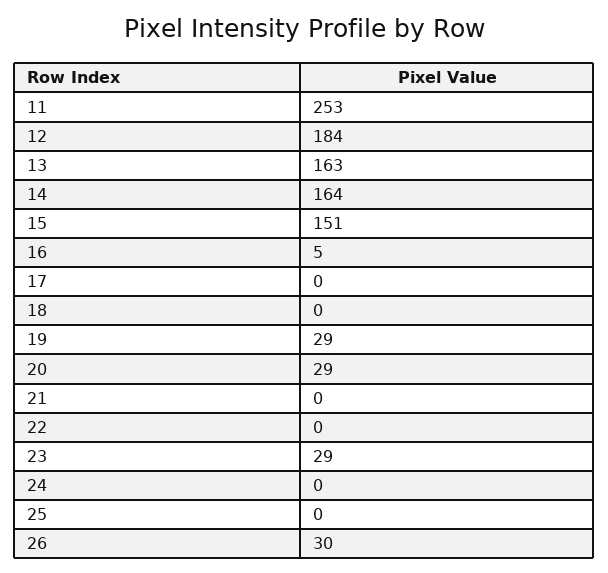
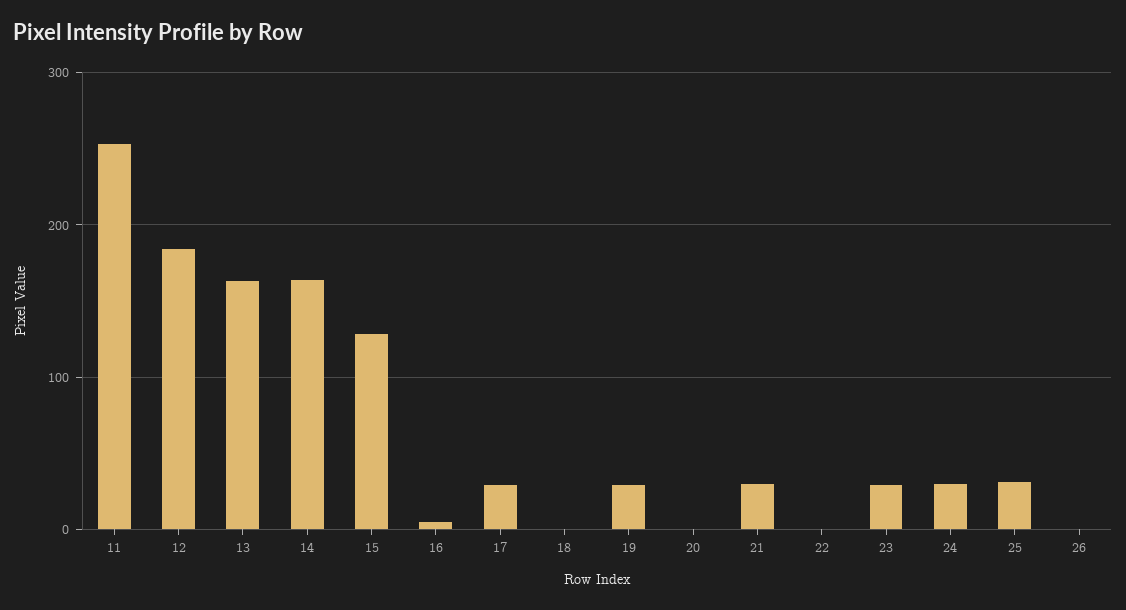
15: 151 -> 130
17: 0 -> 30
20: 29 -> 0
21: 0 -> 30
24: 0 -> 30
25: 0 -> 30
26: 30 -> 0

